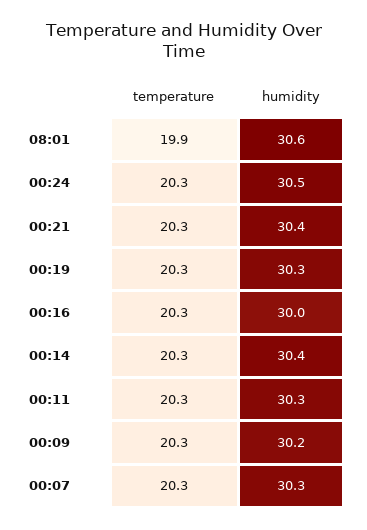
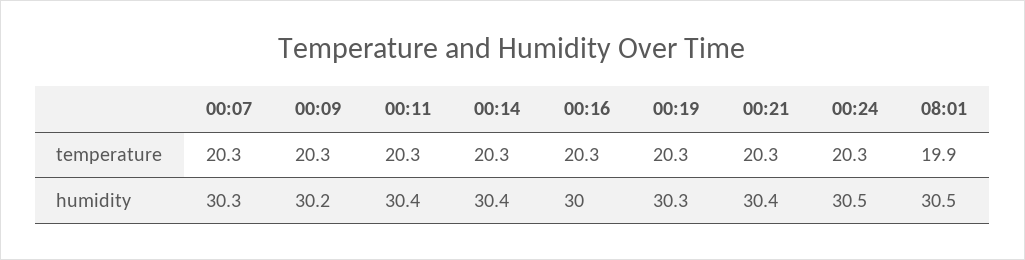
humidity, 08:01: 30.6 -> 30.5
humidity, 00:11: 30.3 -> 30.4

